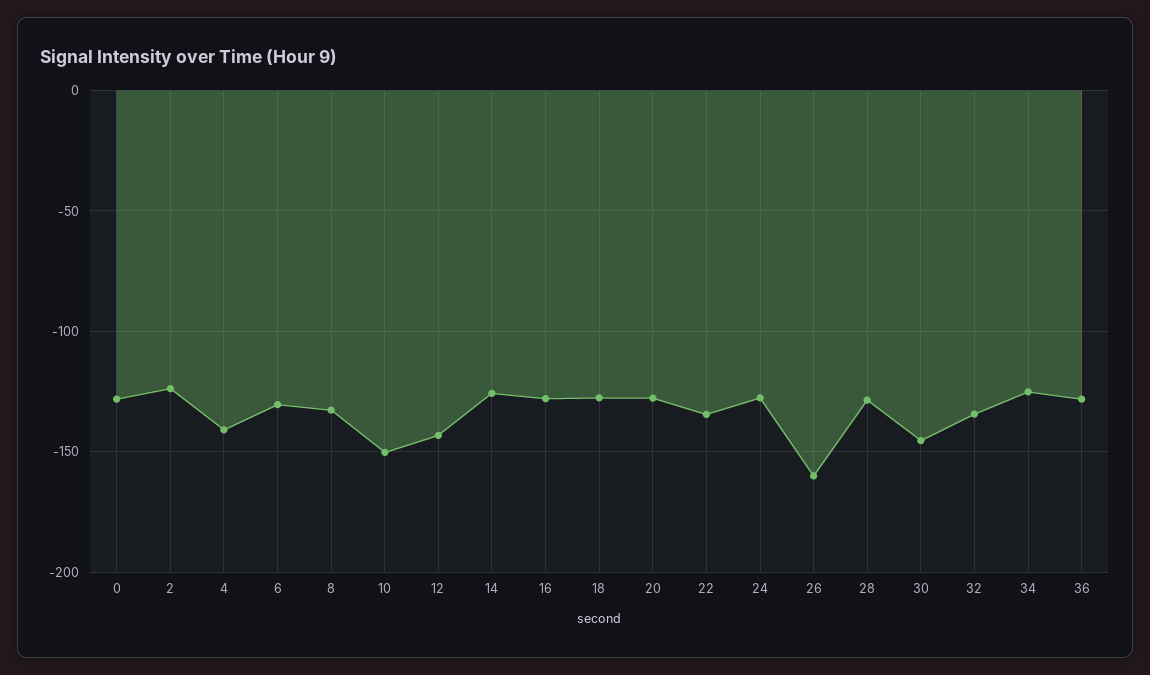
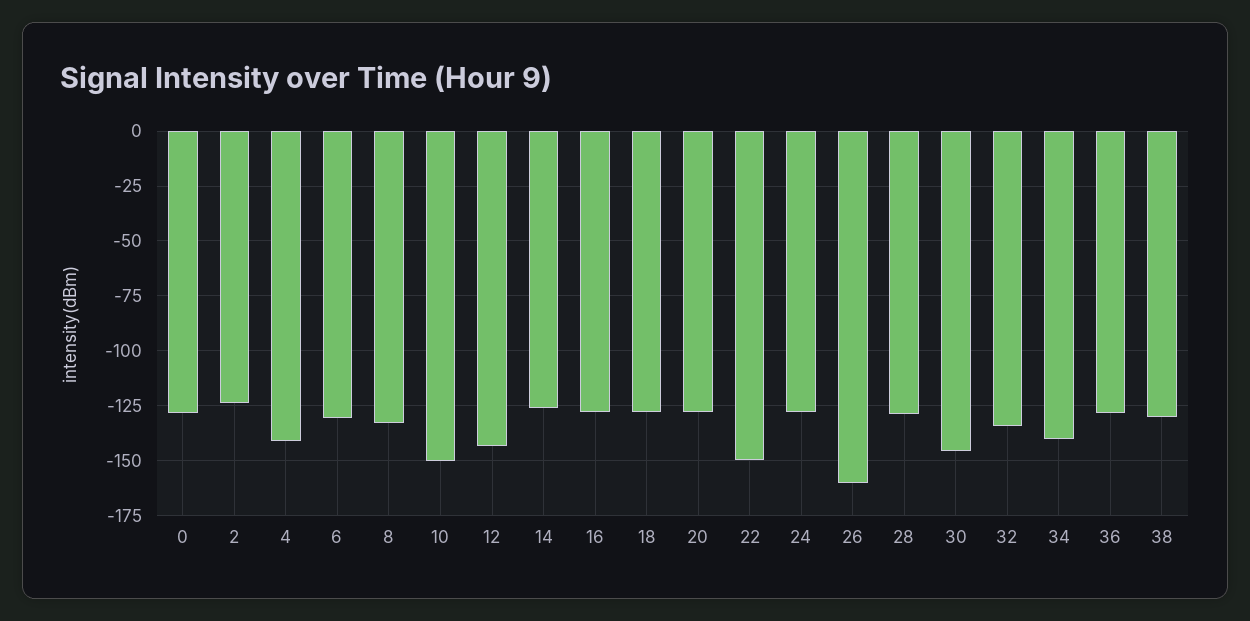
22: -135 -> -150
34: -125 -> -140
38: none -> -130

